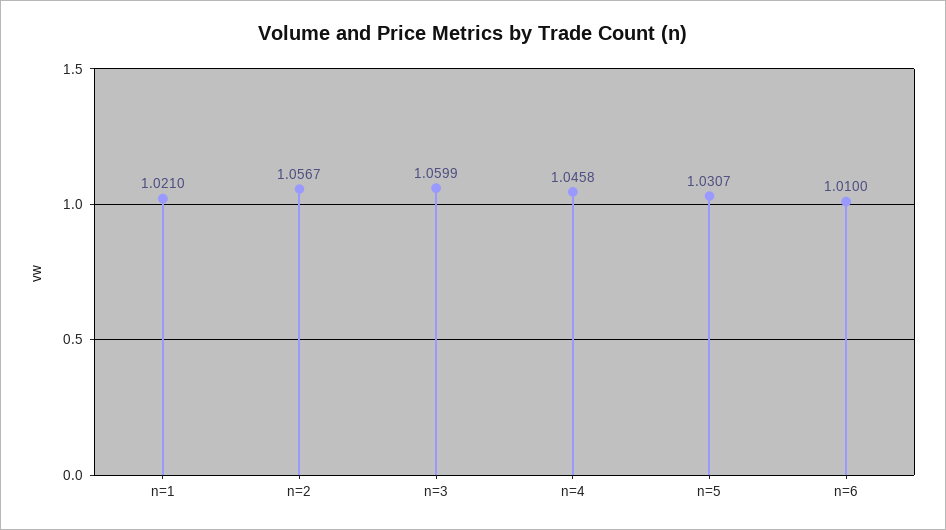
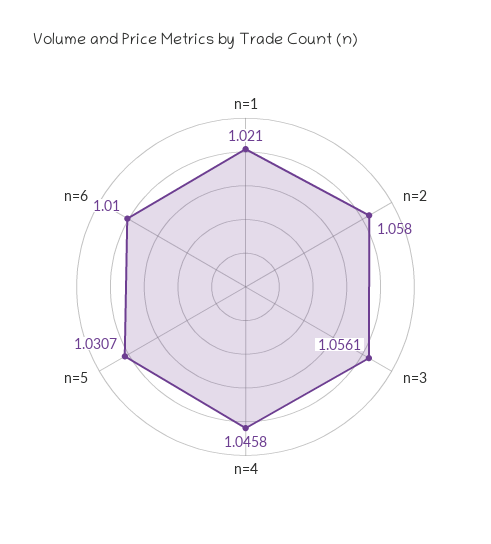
n=2: 1.0567 -> 1.058
n=3: 1.0599 -> 1.0561

